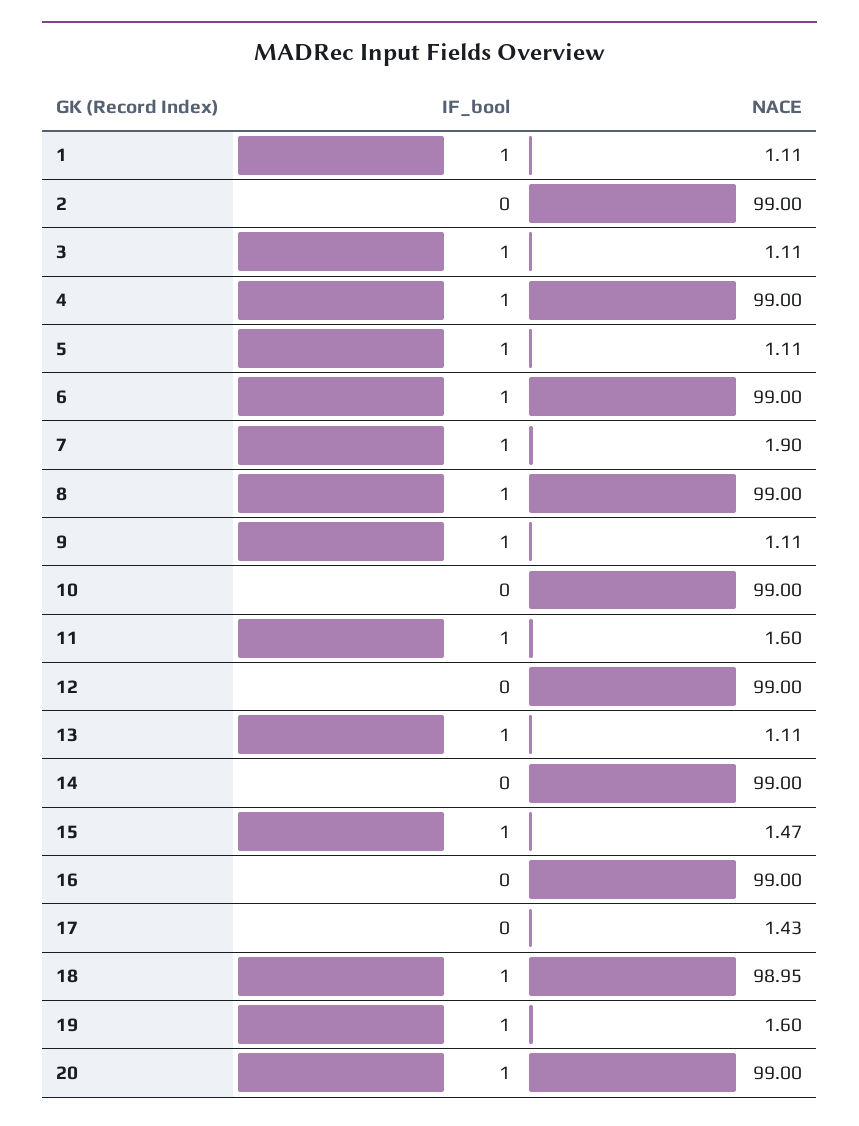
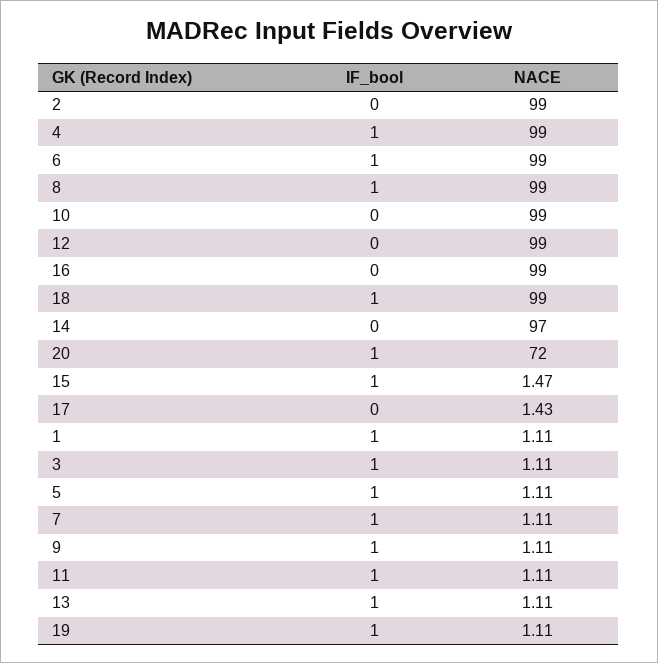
NACE, 7: 1.9 -> 1.11
NACE, 11: 1.6 -> 1.11
NACE, 14: 99 -> 97
NACE, 18: 98.95 -> 99
NACE, 19: 1.6 -> 1.11
NACE, 20: 99 -> 72

